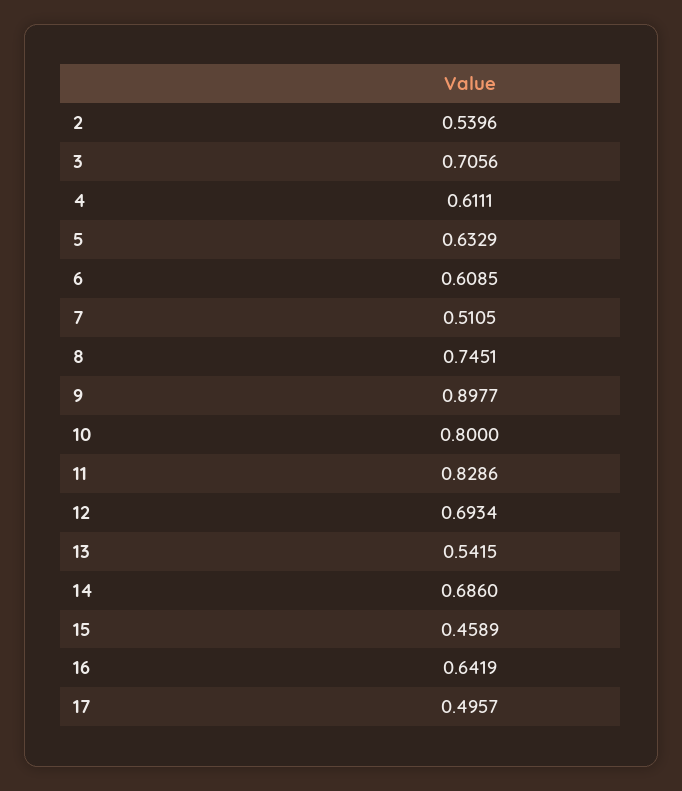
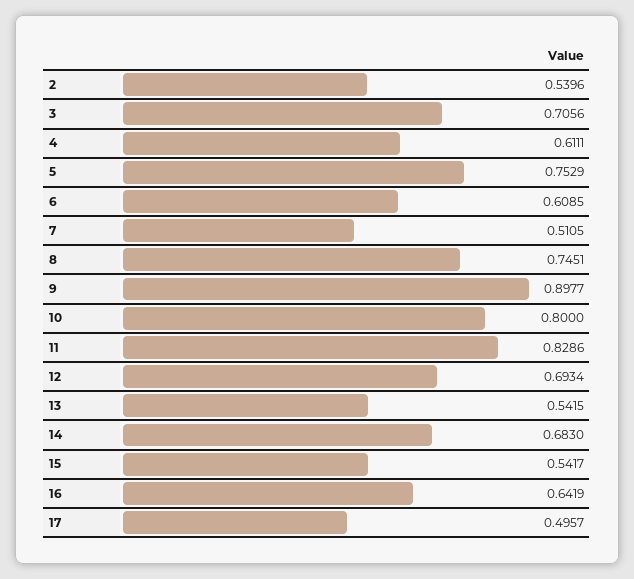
5: 0.6329 -> 0.7529
14: 0.686 -> 0.683
15: 0.4589 -> 0.5417

